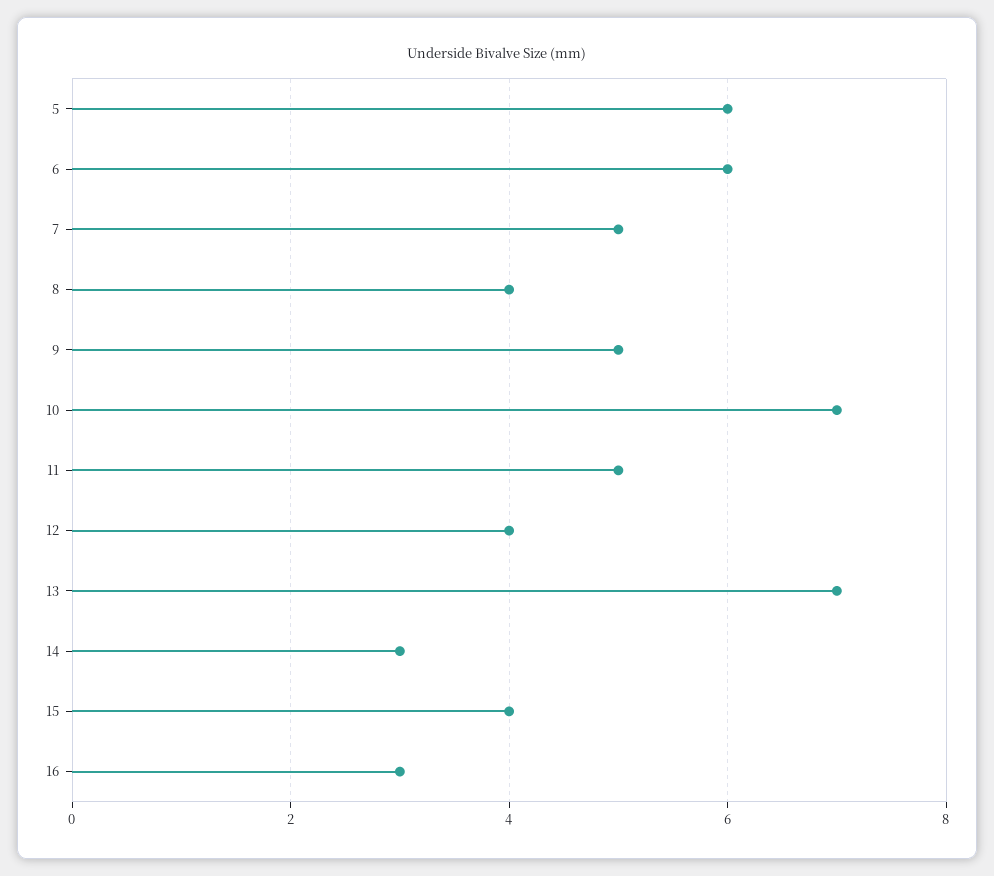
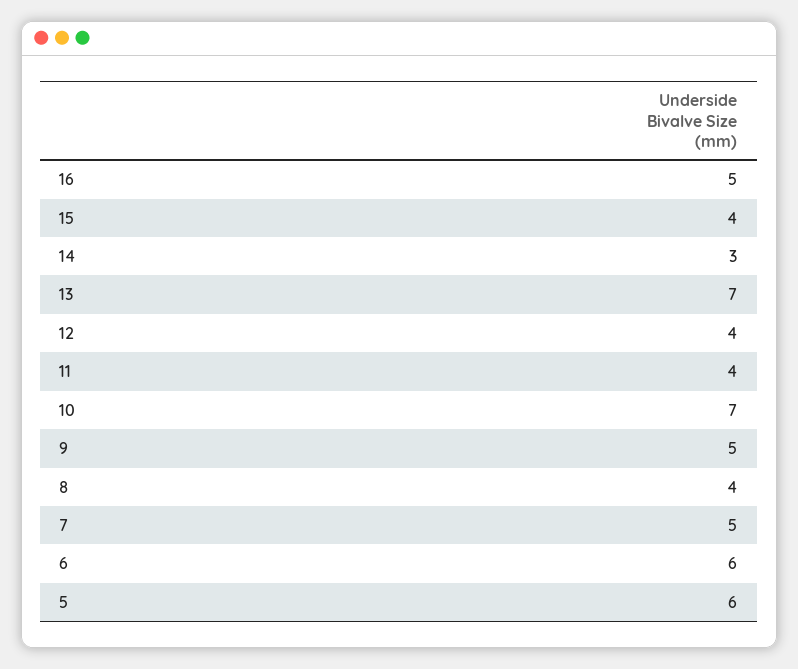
11: 5 -> 4
16: 3 -> 5

